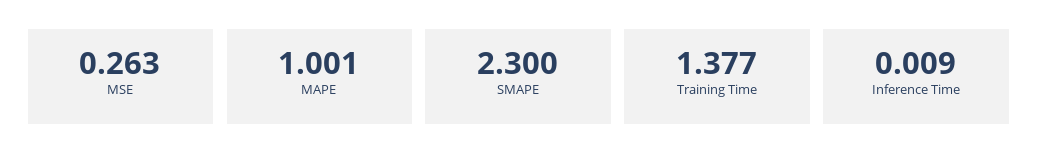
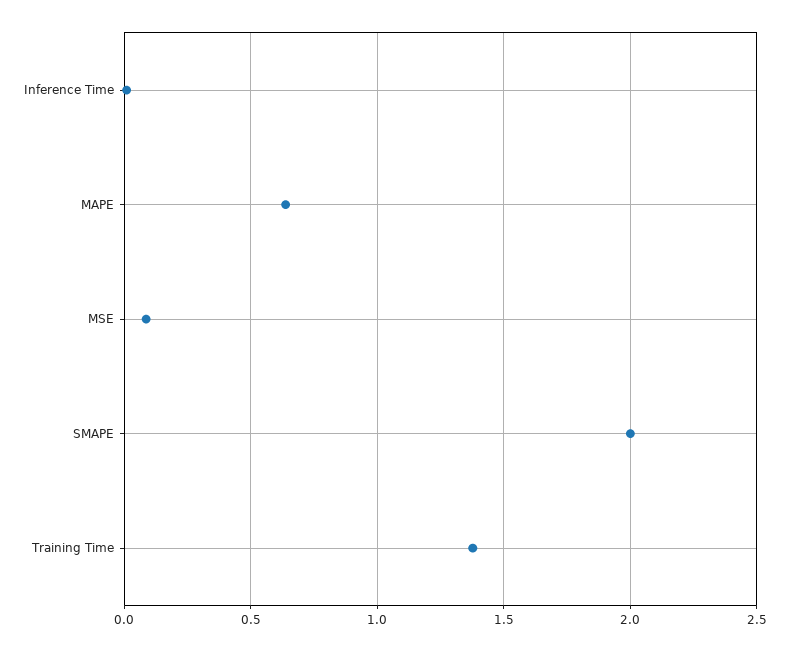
MSE: 0.263 -> 0.1
MAPE: 1.001 -> 0.65
SMAPE: 2.3 -> 2

